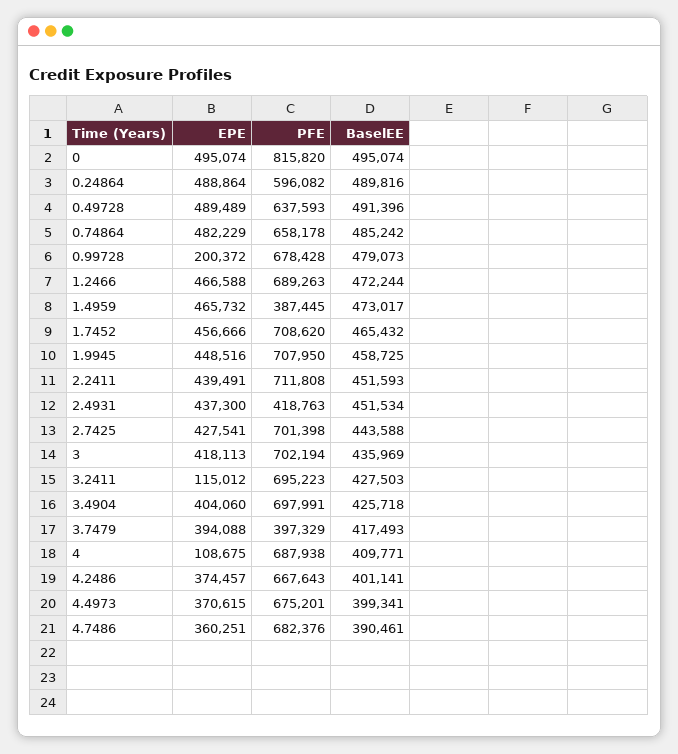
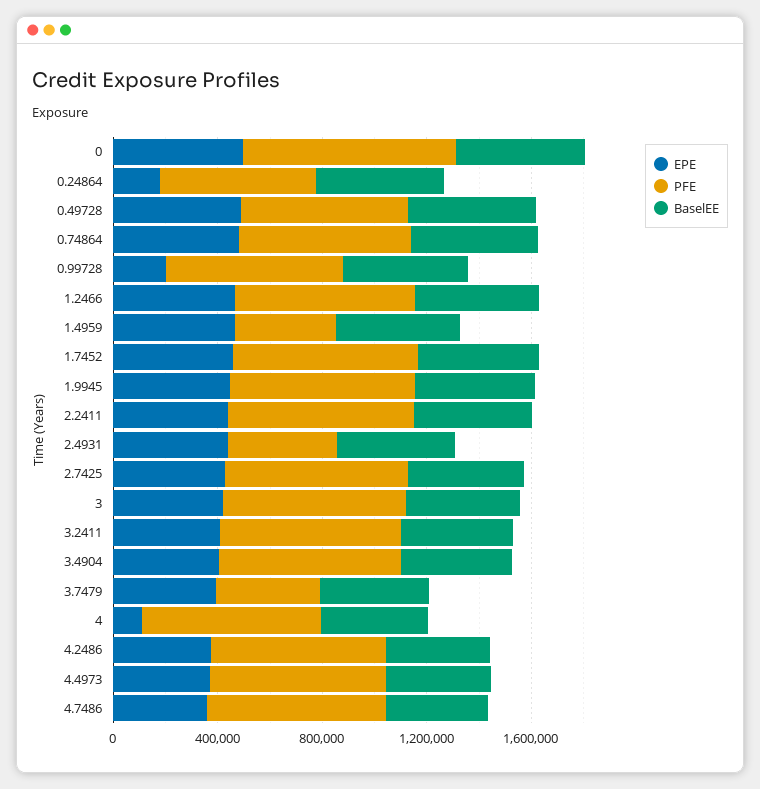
EPE, 0.24864: 488864 -> 200000
EPE, 3.2411: 115012 -> 400000

